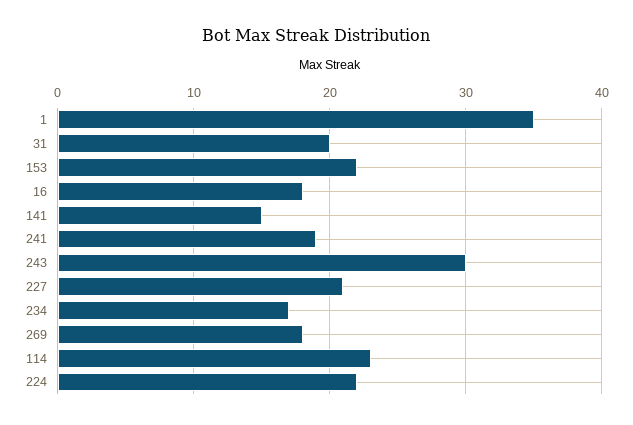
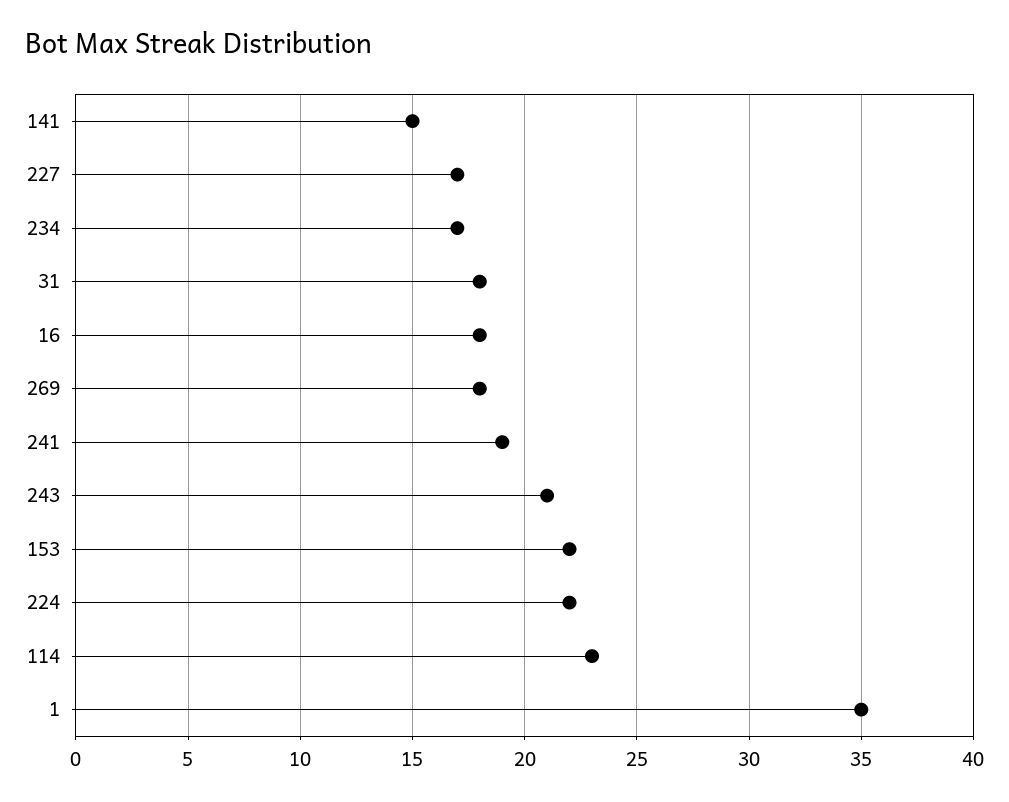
31: 20 -> 18
243: 30 -> 21
227: 21 -> 17

